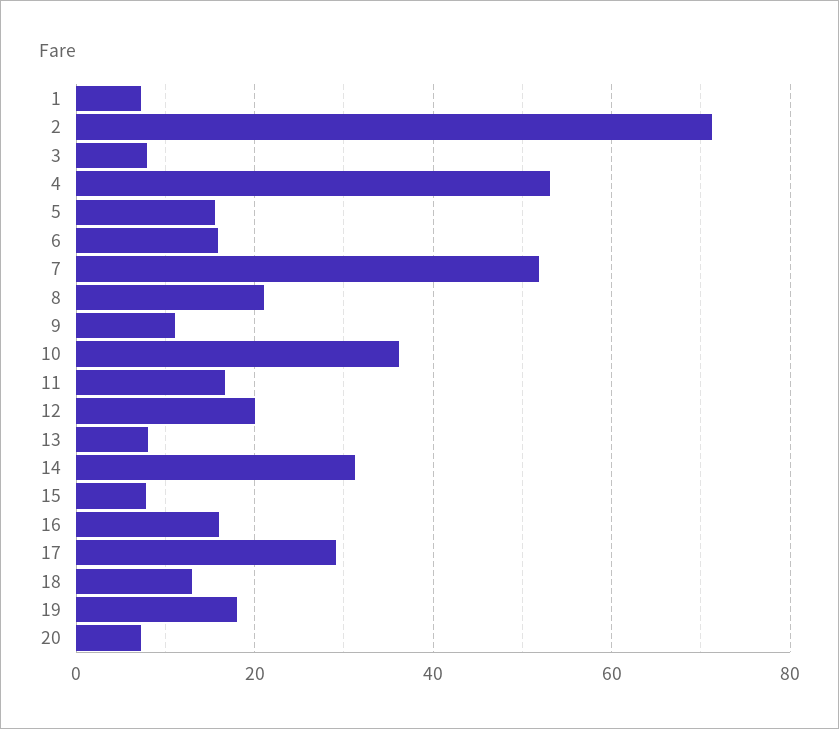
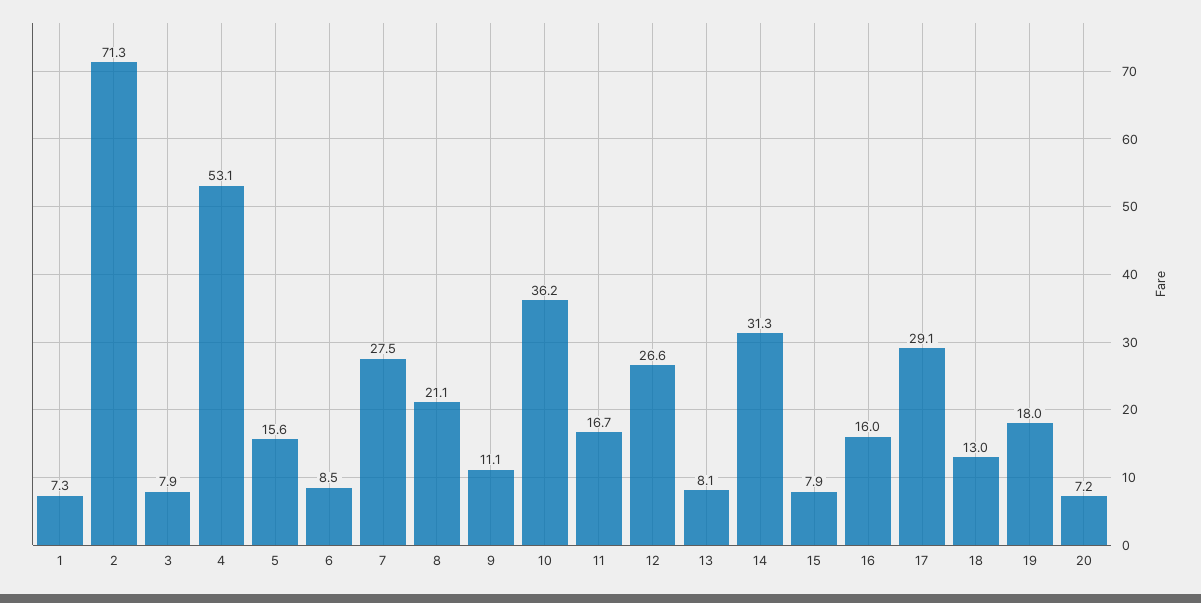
6: 16 -> 8.5
7: 52 -> 27.5
12: 20 -> 26.6

